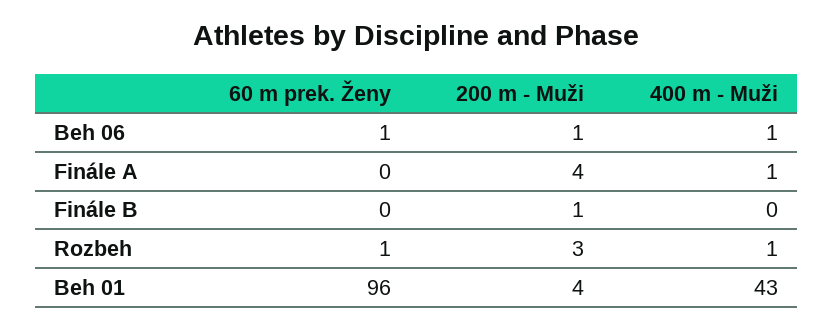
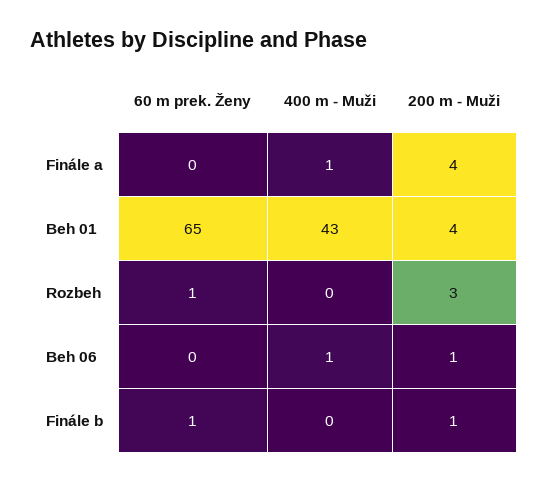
60 m prek. Ženy, Beh 06: 1 -> 0
60 m prek. Ženy, Finále B: 0 -> 1
400 m - Muži, Rozbeh: 1 -> 0
60 m prek. Ženy, Beh 01: 96 -> 65

